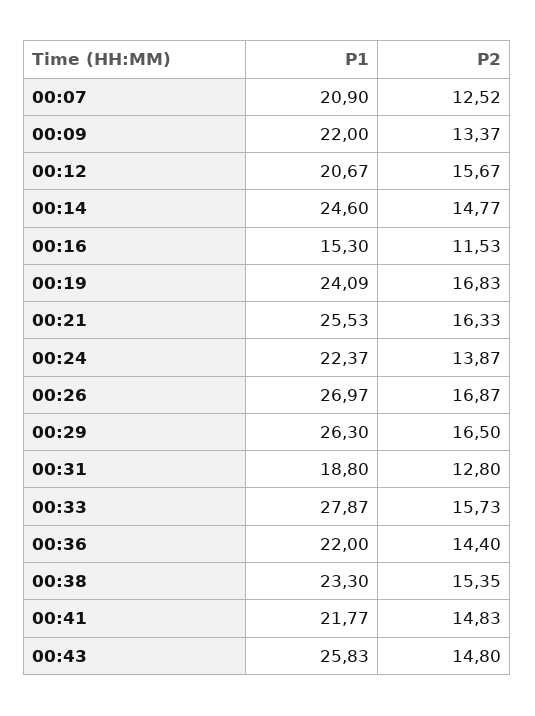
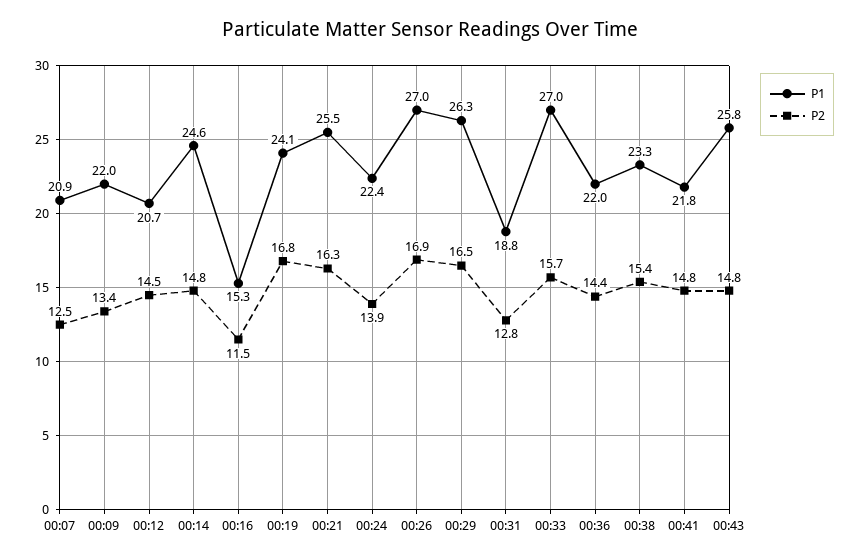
P2, 00:12: 15.67 -> 14.5
P1, 00:33: 27.87 -> 27

